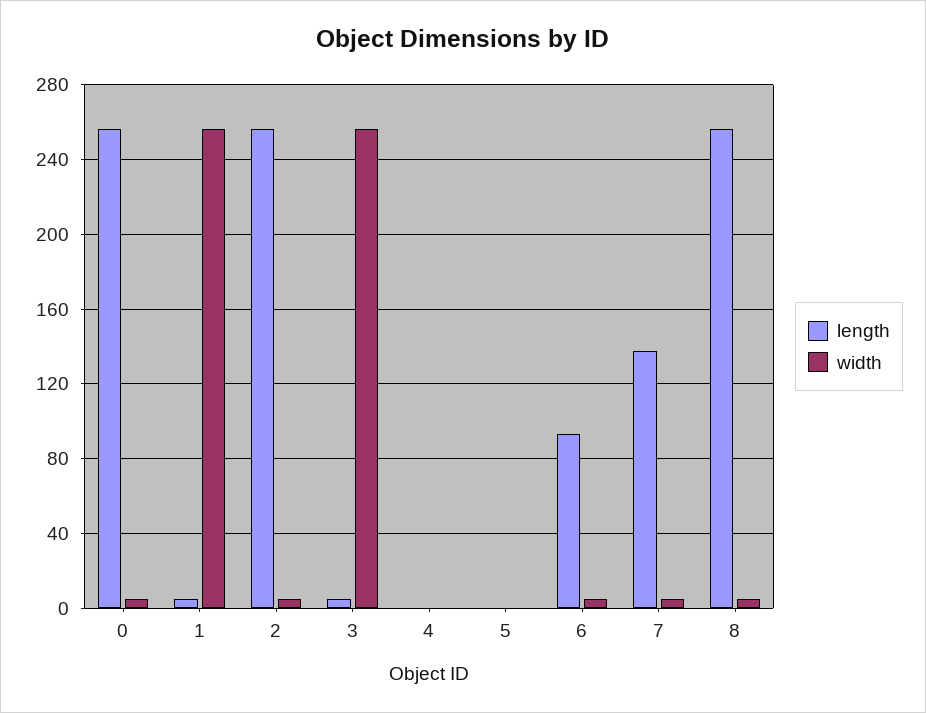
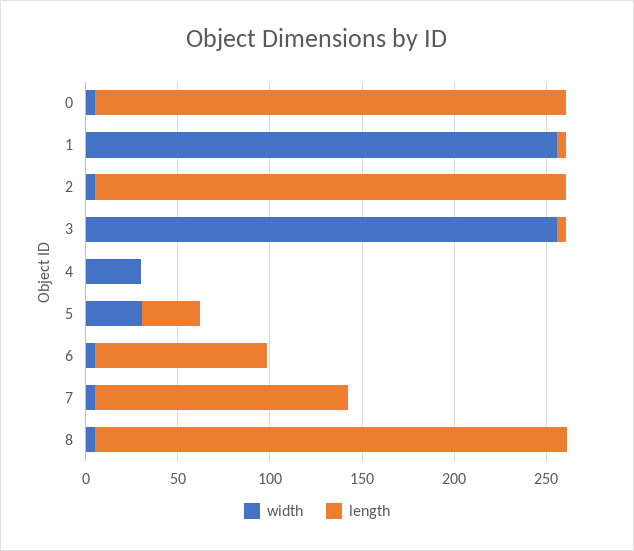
width, 4: 0 -> 30
length, 5: 0 -> 30
width, 5: 0 -> 30

